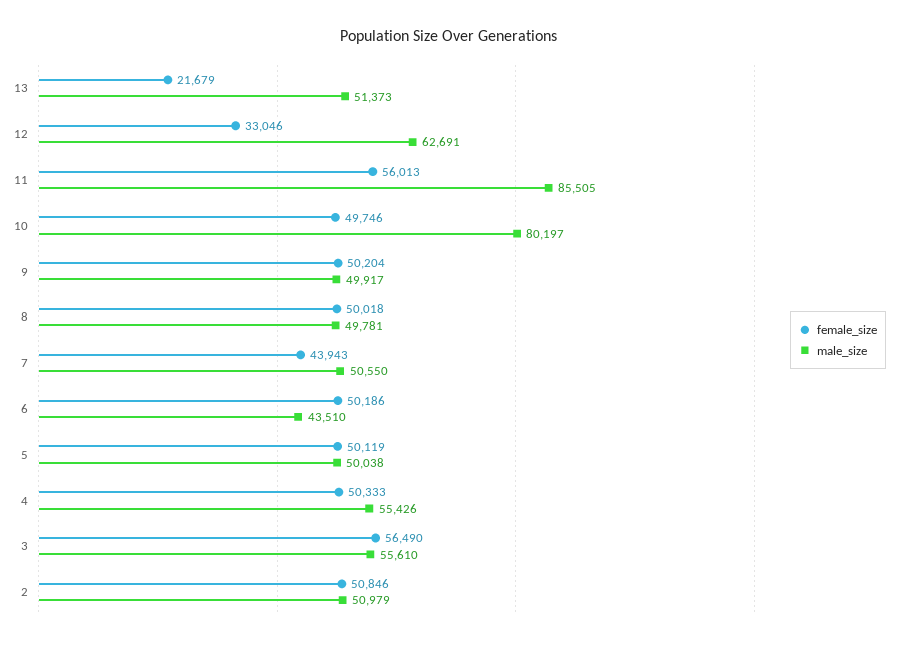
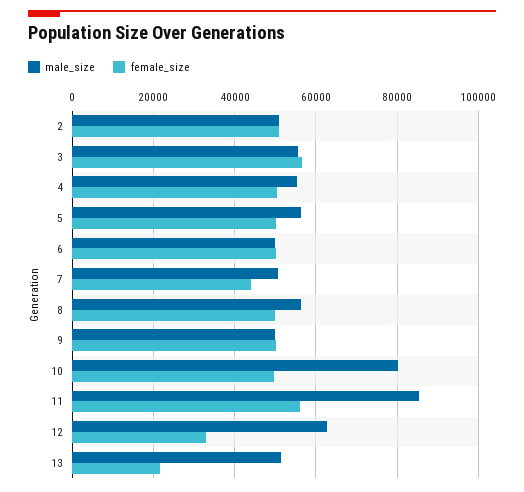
male_size, 8: 49781 -> 56000
male_size, 6: 43510 -> 50000
male_size, 5: 50038 -> 56000

